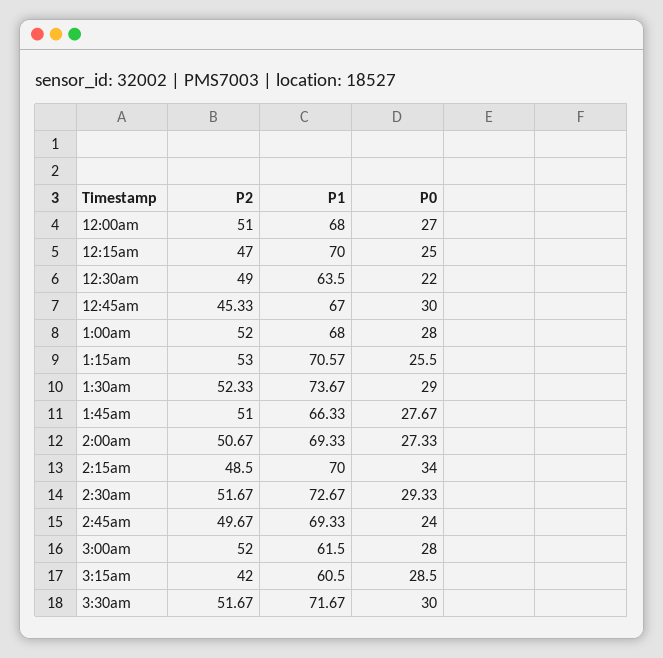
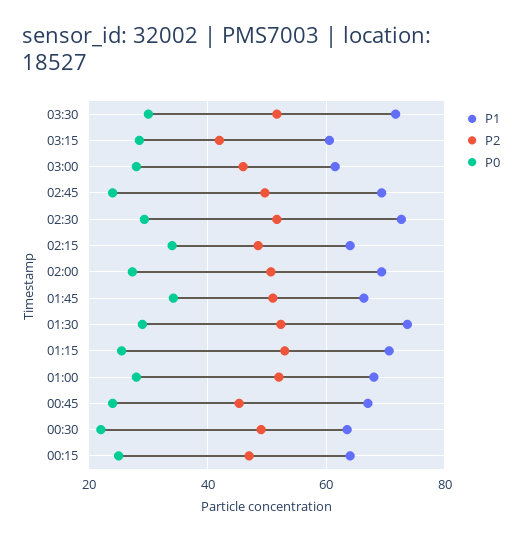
P2, 12:00am: 51 -> none
P1, 12:00am: 68 -> none
P0, 12:00am: 27 -> none
P1, 12:15am: 70 -> 64
P0, 12:45am: 30 -> 24
P0, 1:45am: 27.67 -> 34
P1, 2:15am: 70 -> 64
P2, 3:00am: 52 -> 46

